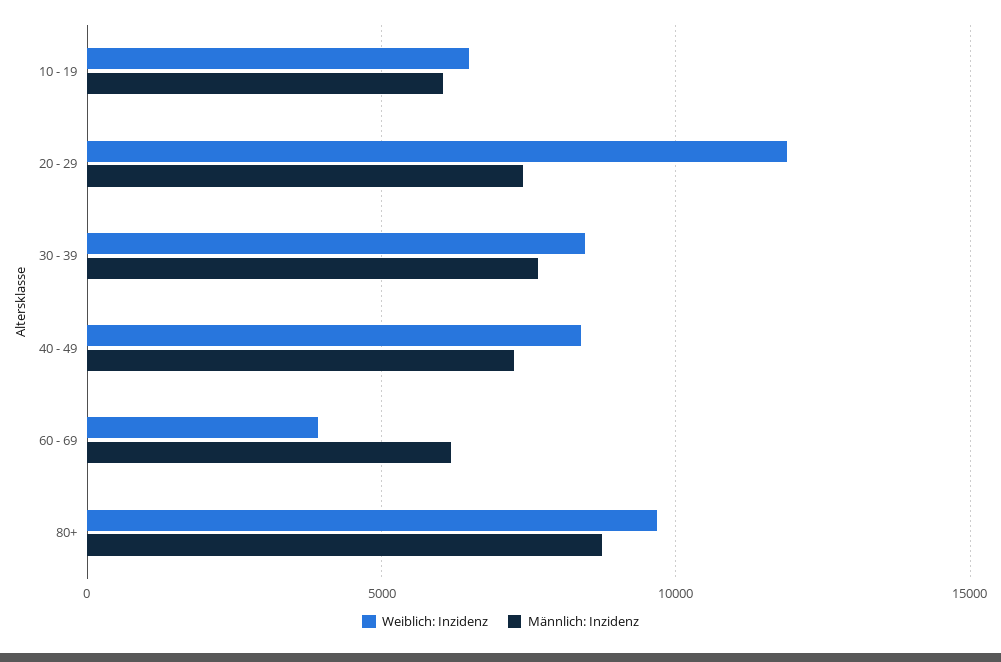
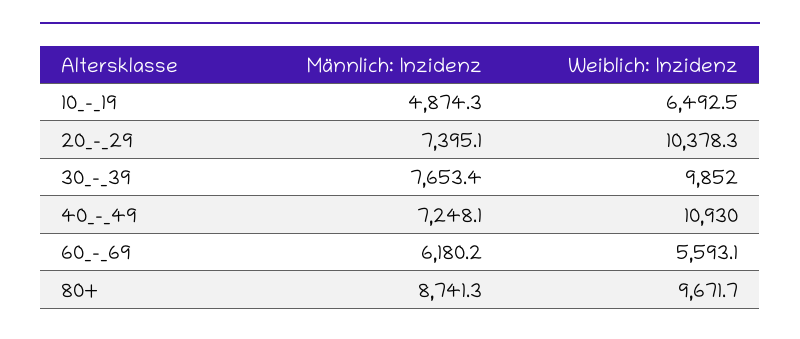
Männlich: Inzidenz, 10 - 19: 6000 -> 4874.3
Weiblich: Inzidenz, 20 - 29: 12000 -> 10378.3
Weiblich: Inzidenz, 30 - 39: 8500 -> 9852
Weiblich: Inzidenz, 40 - 49: 8500 -> 10930
Weiblich: Inzidenz, 60 - 69: 4000 -> 5593.1

